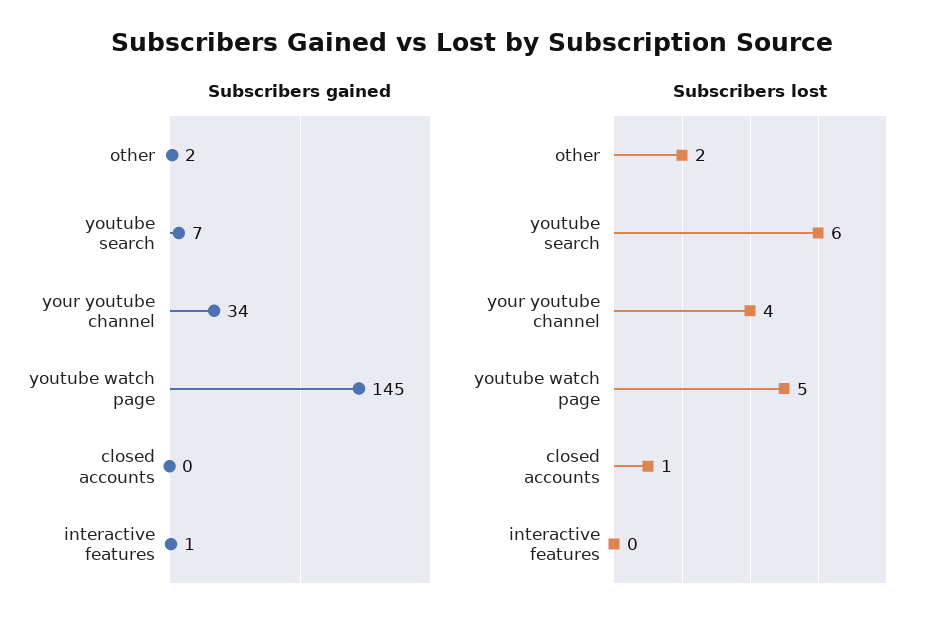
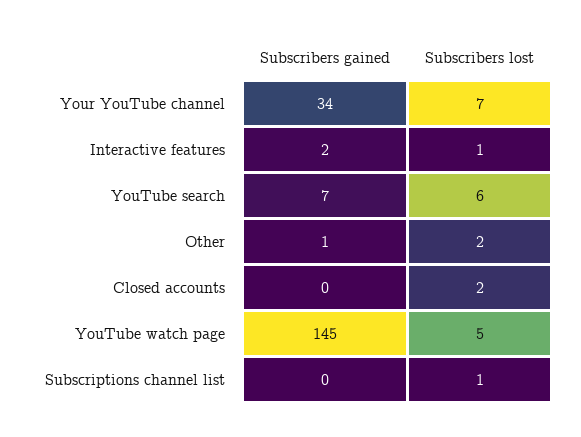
Subscribers gained, other: 2 -> 1
Subscribers gained, interactive features: 1 -> 2
Subscribers lost, your youtube channel: 4 -> 7
Subscribers lost, closed accounts: 1 -> 2
Subscribers lost, interactive features: 0 -> 1
Subscribers gained, Subscriptions channel list: none -> 0
Subscribers lost, Subscriptions channel list: none -> 1

